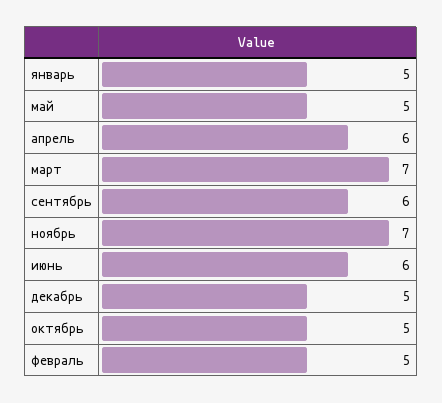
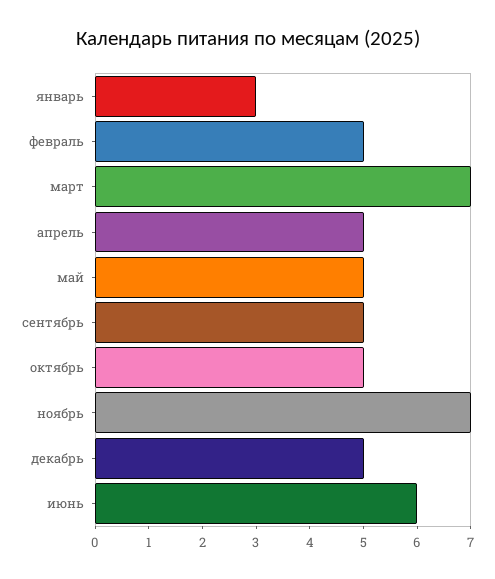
январь: 5 -> 3
апрель: 6 -> 5
сентябрь: 6 -> 5

